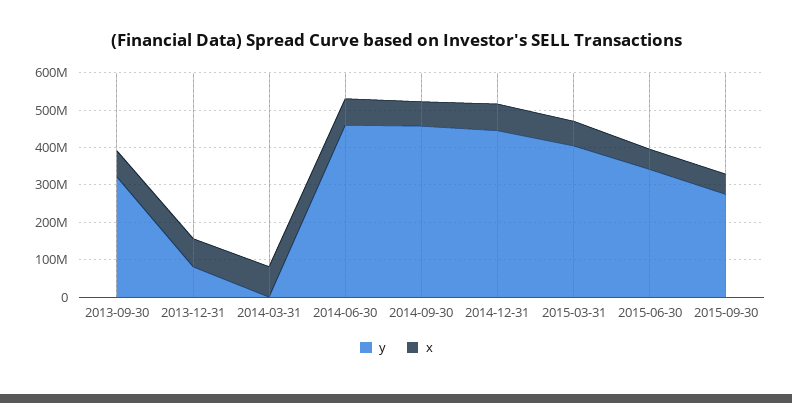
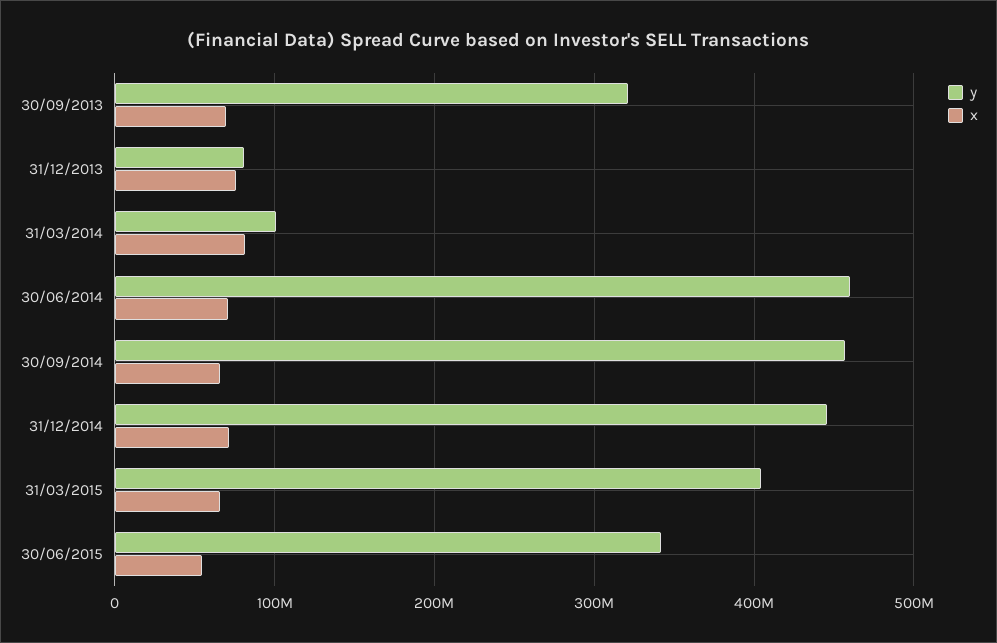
y, 2014-03-31: 0 -> 100000000
y, 2015-09-30: 275000000 -> none
x, 2015-09-30: 50000000 -> none

